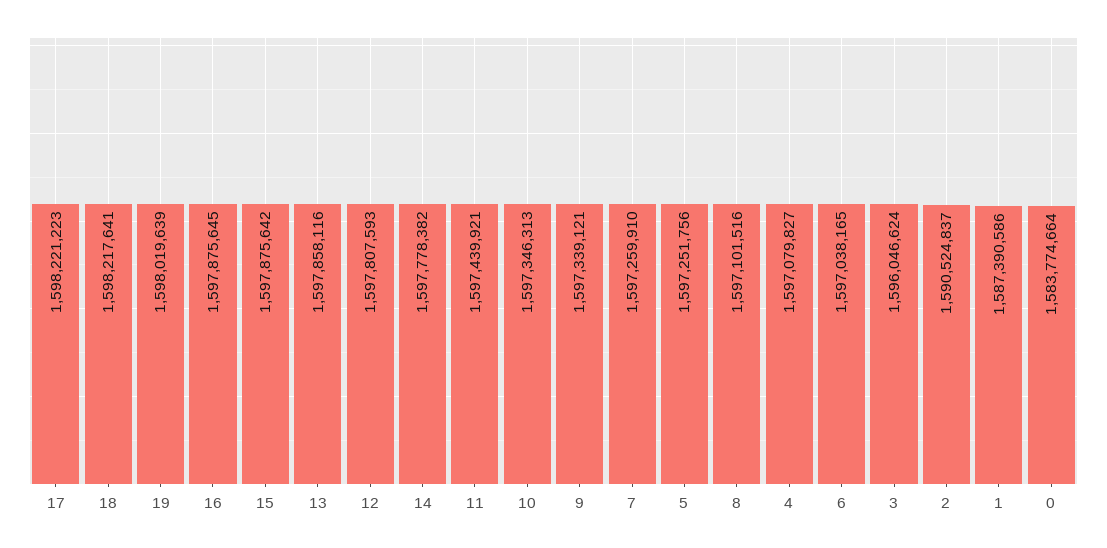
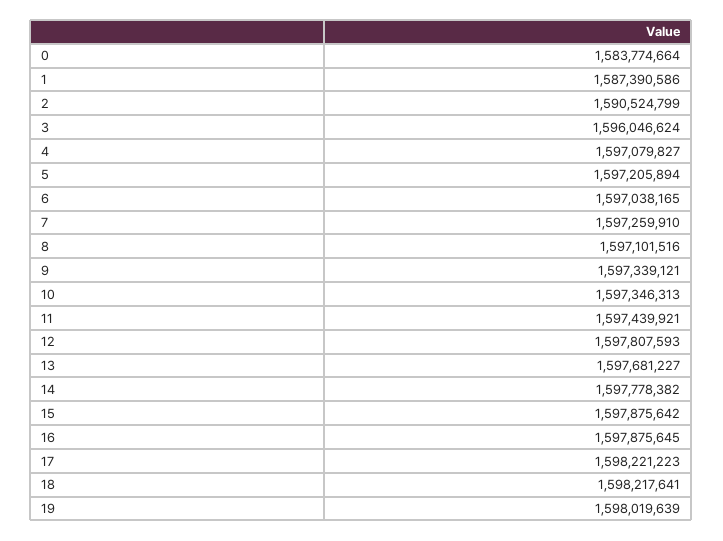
13: 1597858116 -> 1597681227
5: 1597251756 -> 1597205894
2: 1590524837 -> 1590524799

